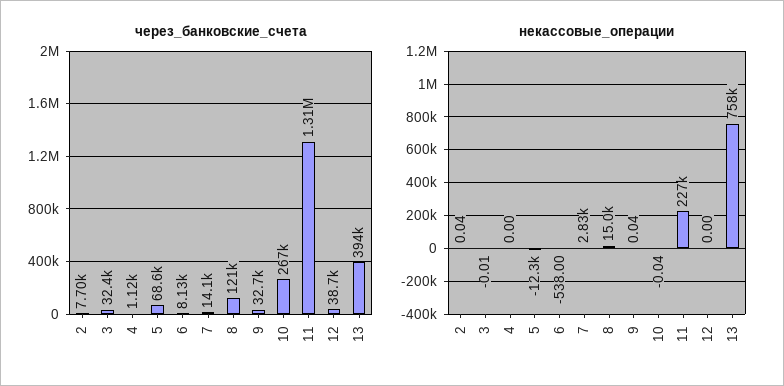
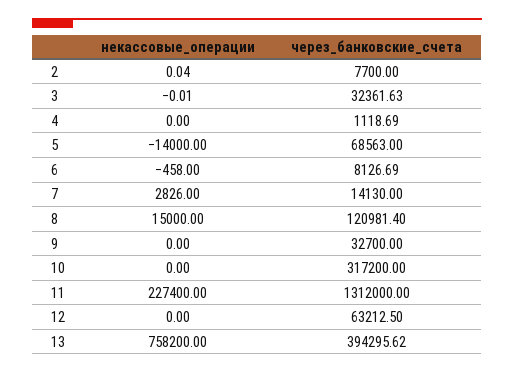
через_банковские_счета, 10: 267000 -> 317200
через_банковские_счета, 12: 38700 -> 63212.5
некассовые_операции, 5: -12300 -> -14000
некассовые_операции, 6: -538 -> -458
некассовые_операции, 9: 0.04 -> 0
некассовые_операции, 10: -0.04 -> 0

